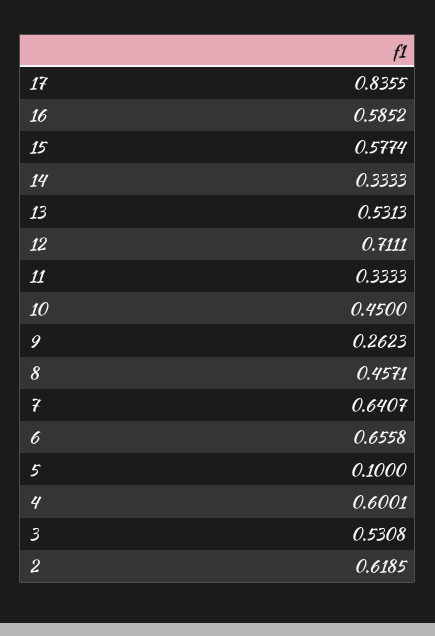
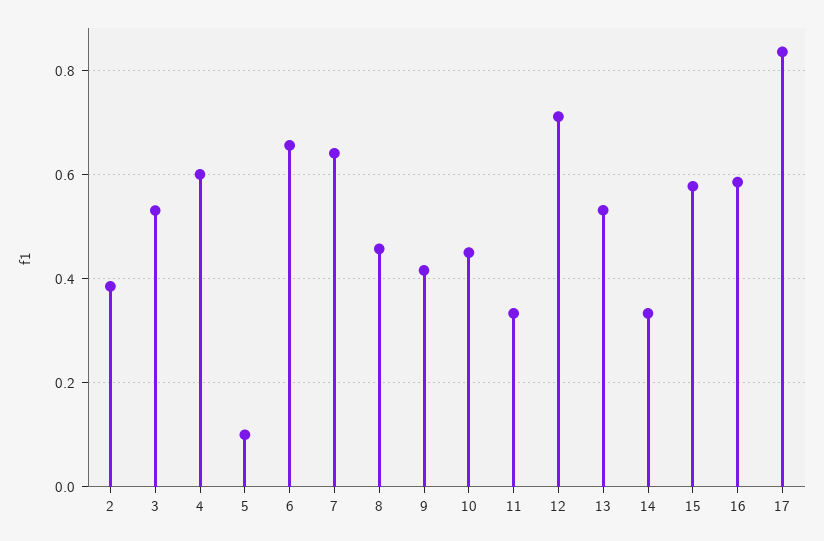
9: 0.2623 -> 0.42
2: 0.6185 -> 0.38

